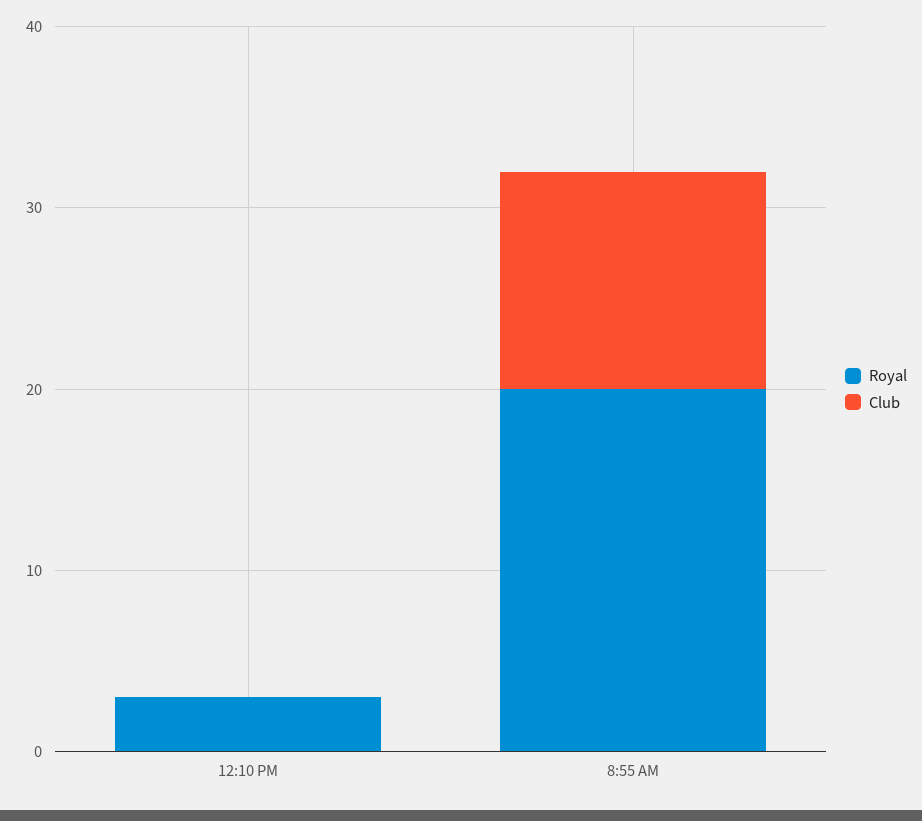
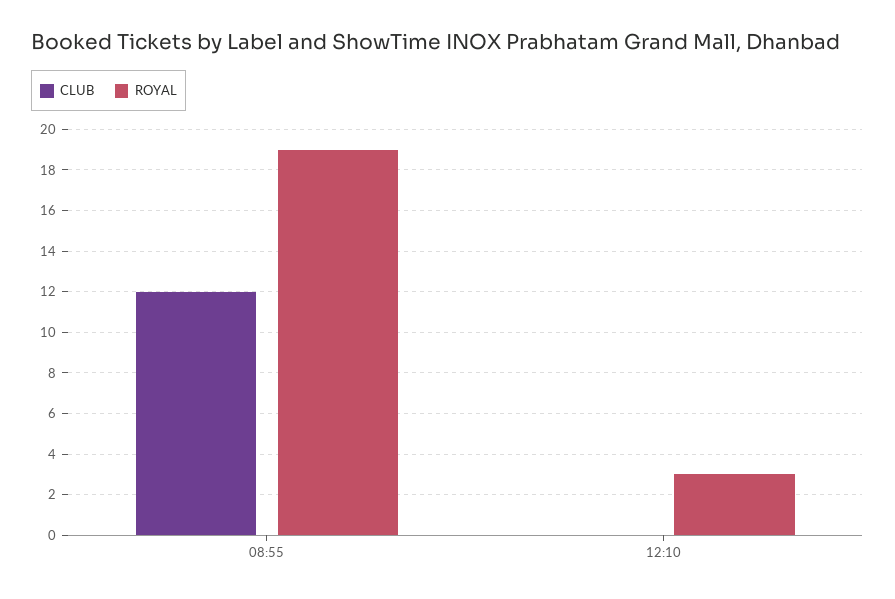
Royal, 8:55 AM: 20 -> 19

